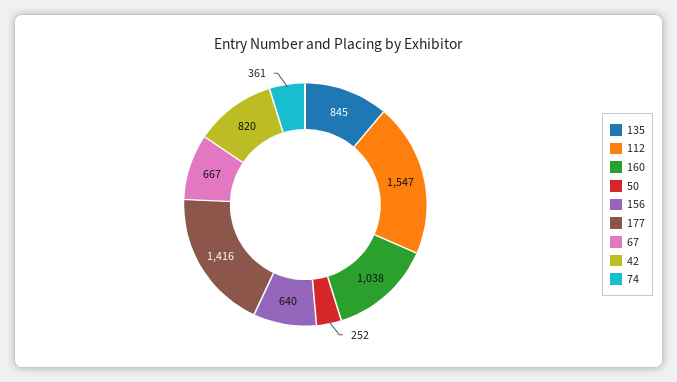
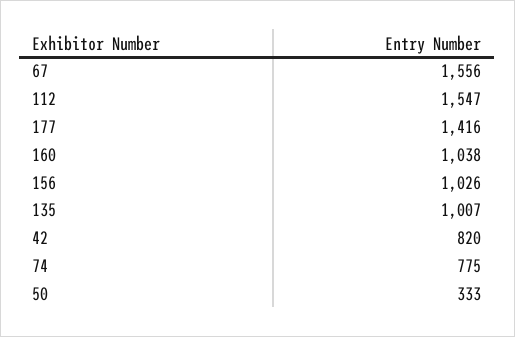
135: 845 -> 1007
50: 252 -> 333
156: 640 -> 1026
67: 667 -> 1556
74: 361 -> 775

